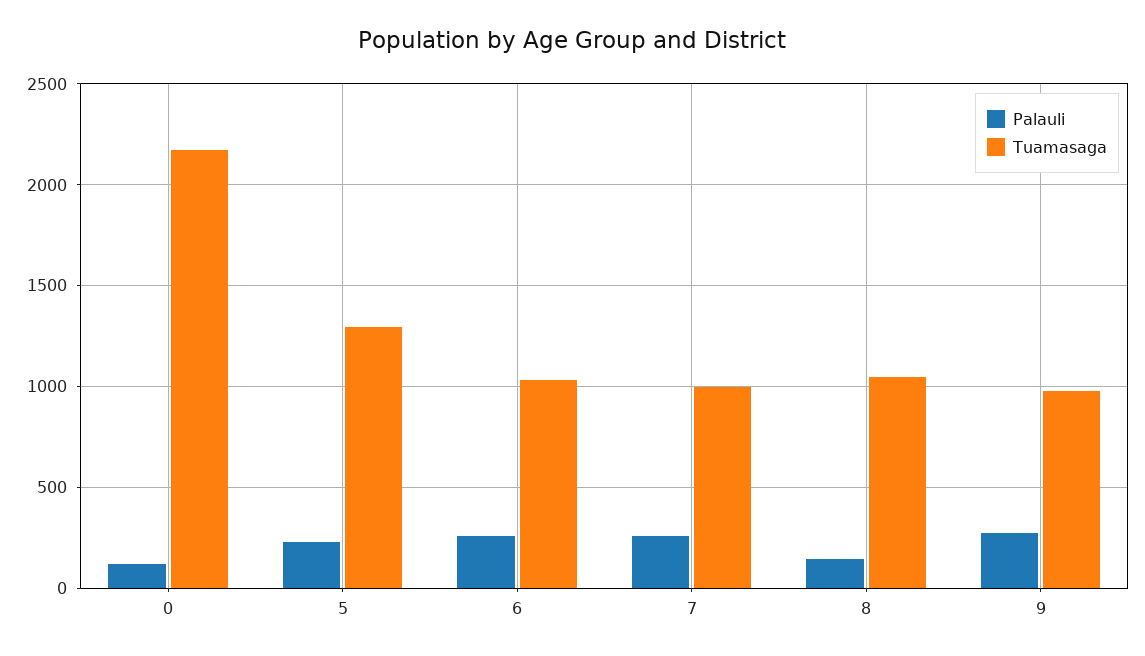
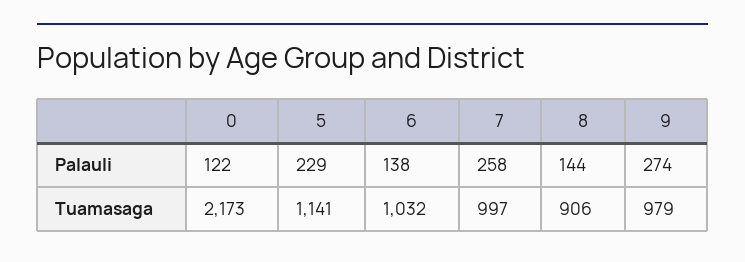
Tuamasaga, 5: 1300 -> 1141
Palauli, 6: 250 -> 138
Tuamasaga, 8: 1050 -> 906

